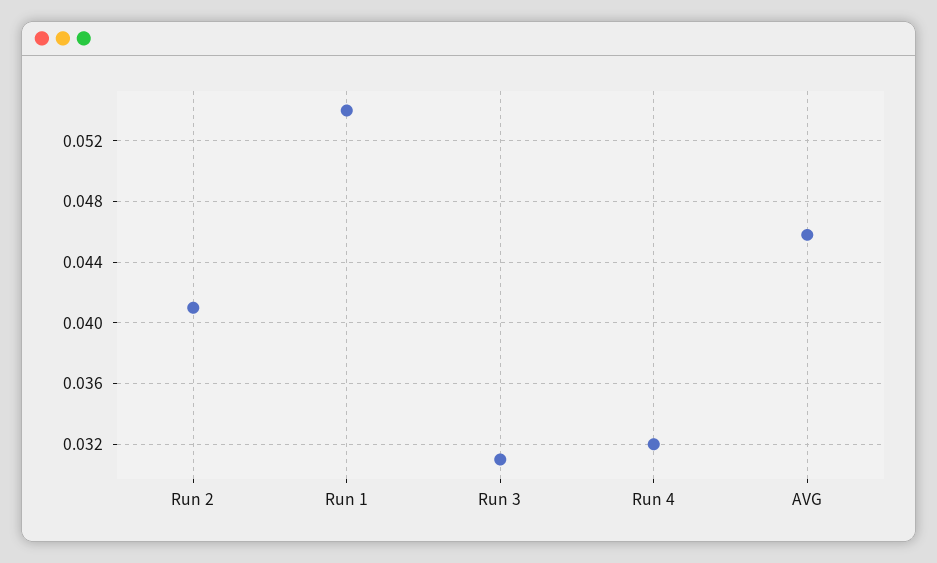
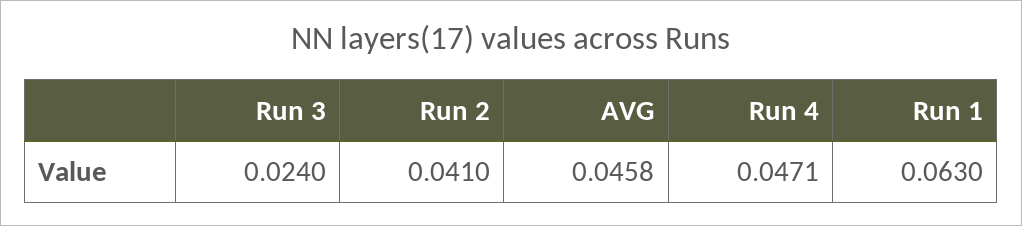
Run 1: 0.054 -> 0.063
Run 3: 0.031 -> 0.024
Run 4: 0.032 -> 0.0471

